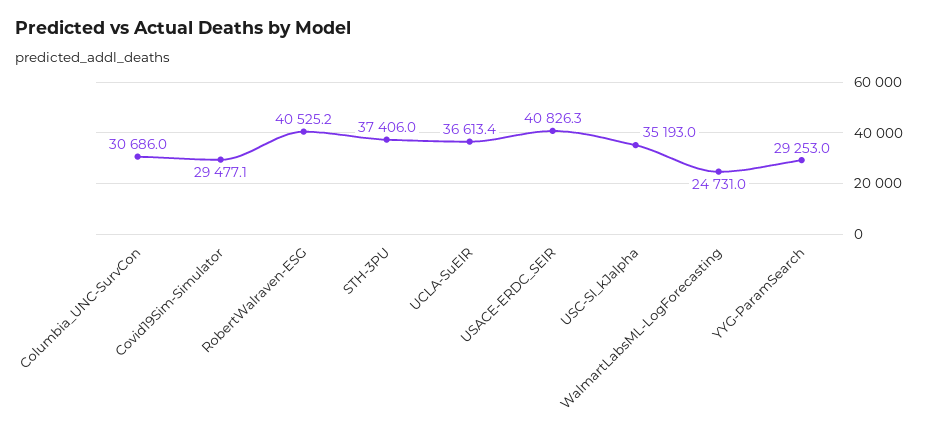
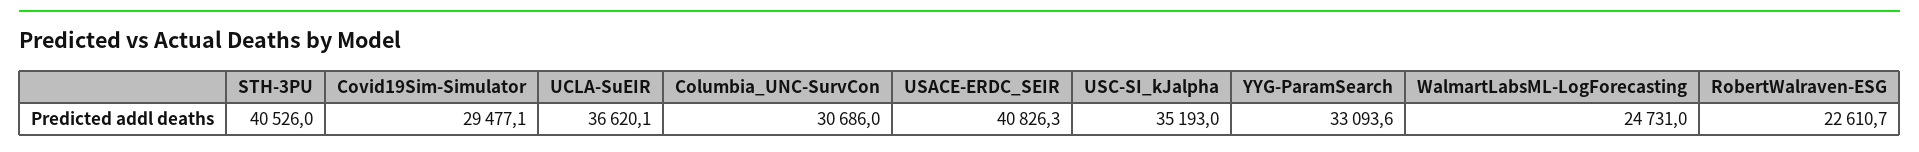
RobertWalraven-ESG: 40525.2 -> 22610.7
STH-3PU: 37406 -> 40526
UCLA-SuEIR: 36613.4 -> 36620.1
YYG-ParamSearch: 29253 -> 33093.6

